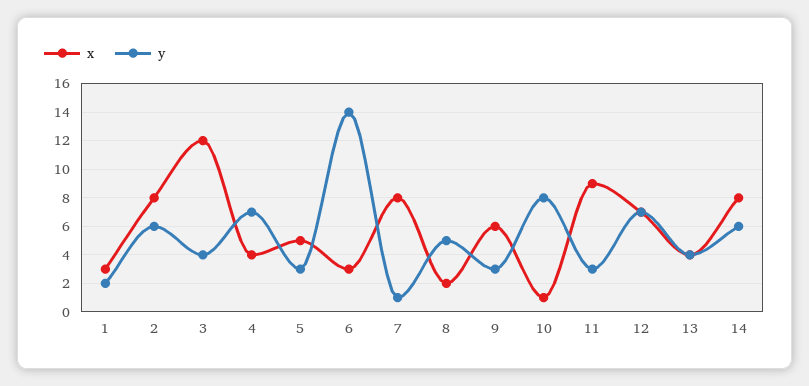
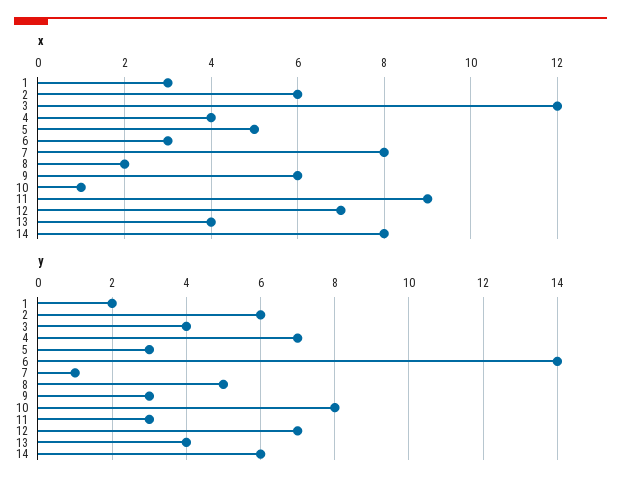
x, 2: 8 -> 6

